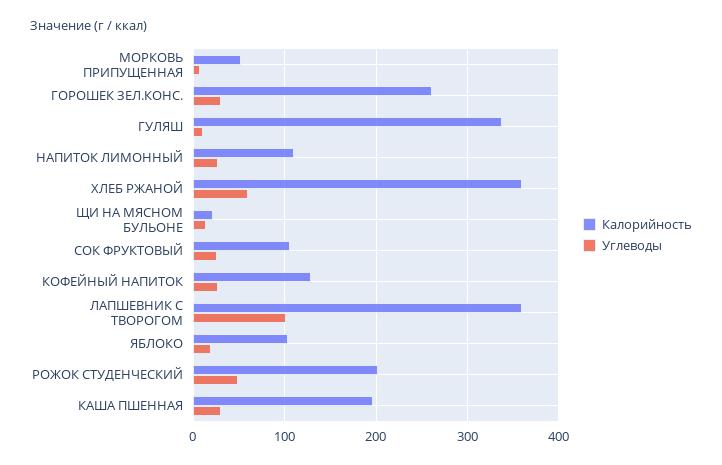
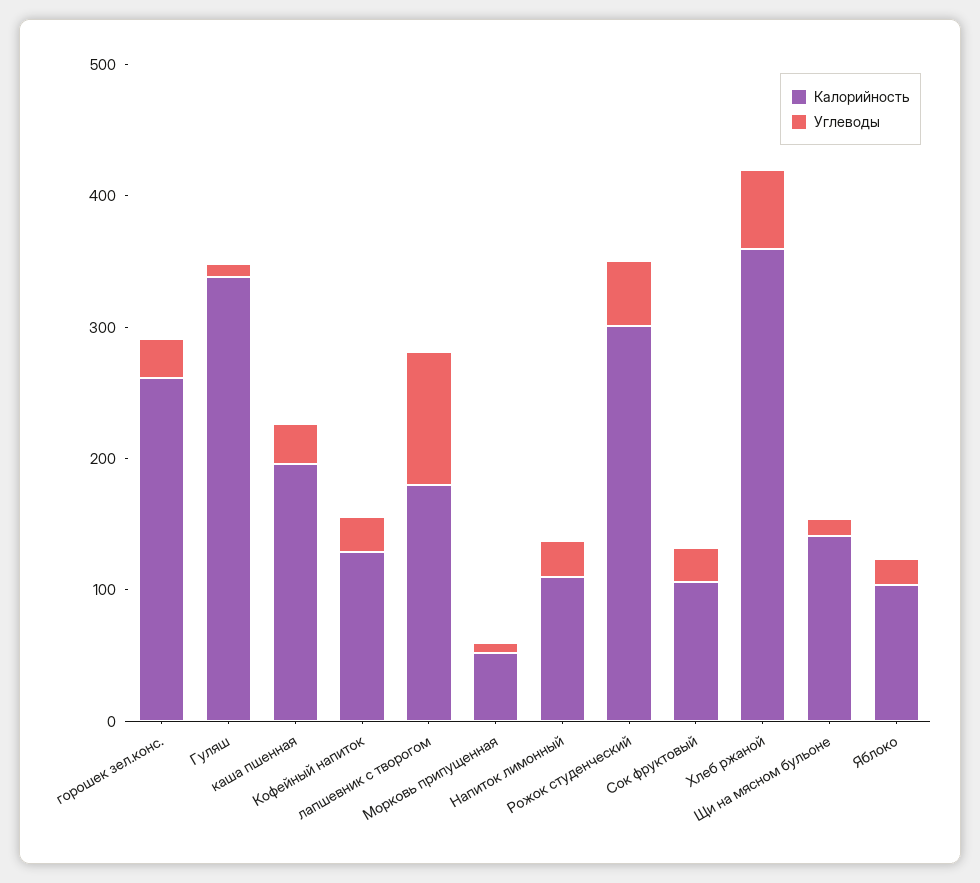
Калорийность, ЩИ НА МЯСНОМ БУЛЬОНЕ: 20 -> 140
Калорийность, ЛАПШЕВНИК С ТВОРОГОМ: 360 -> 180
Калорийность, РОЖОК СТУДЕНЧЕСКИЙ: 200 -> 300

